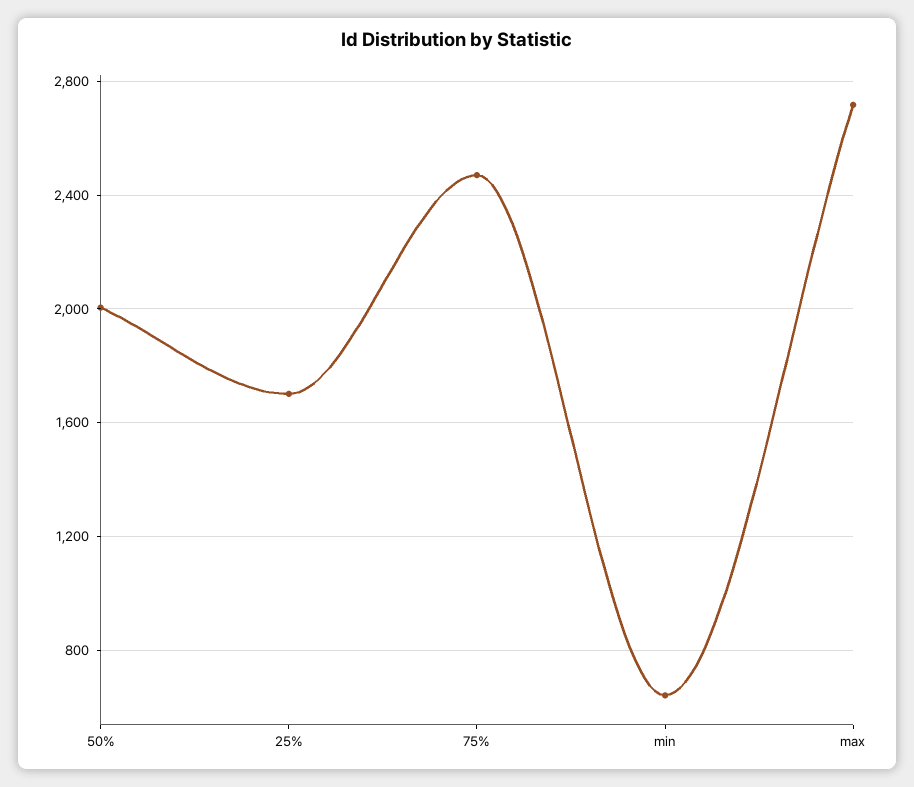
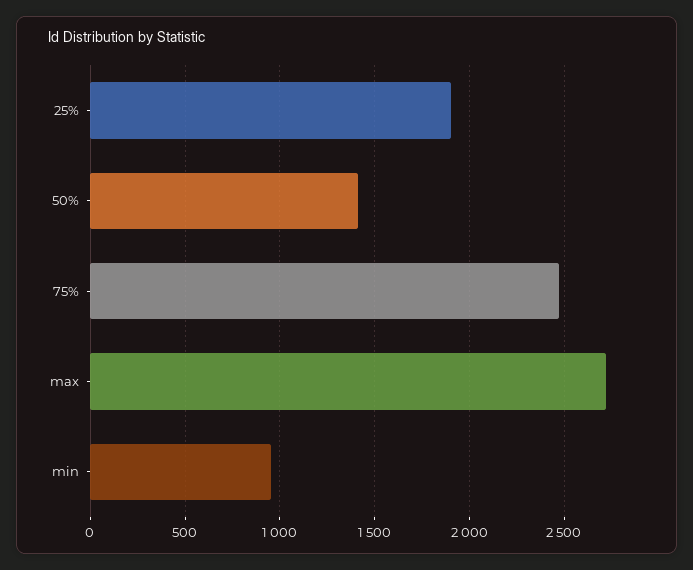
50%: 2000 -> 1400
25%: 1700 -> 1900
min: 650 -> 950

